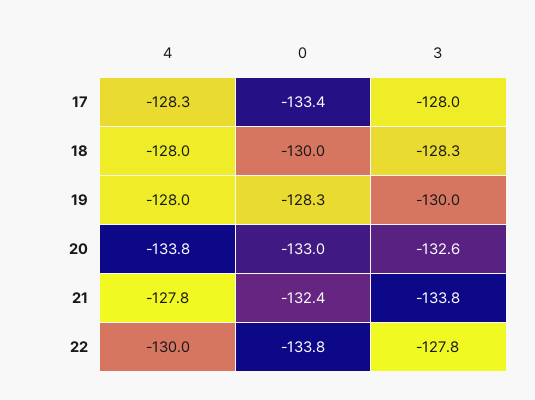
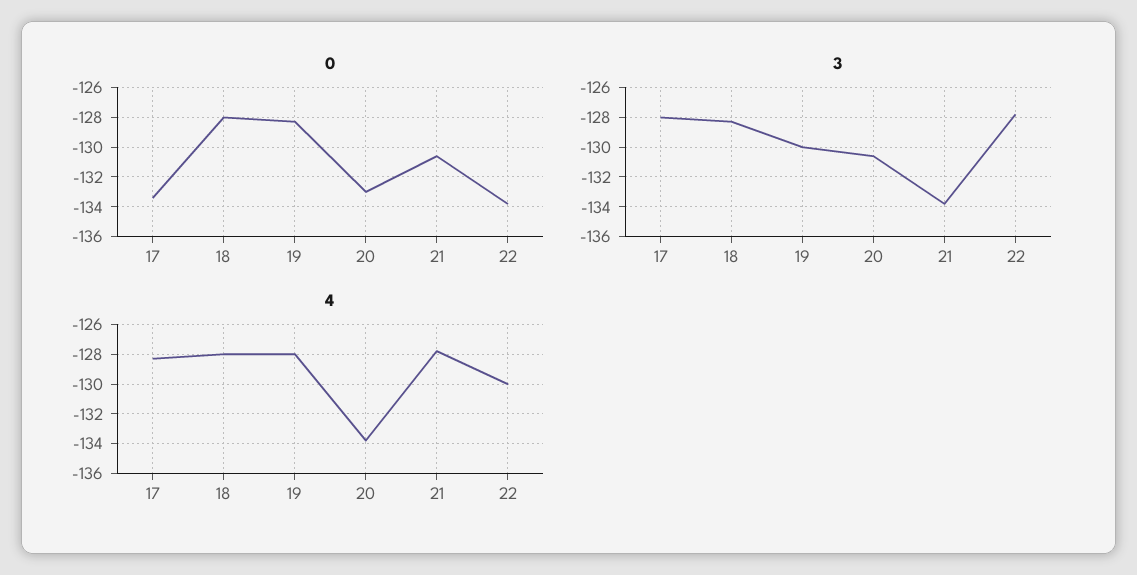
0, 18: -130 -> -128
3, 20: -132.6 -> -130.5
0, 21: -132.4 -> -130.5

